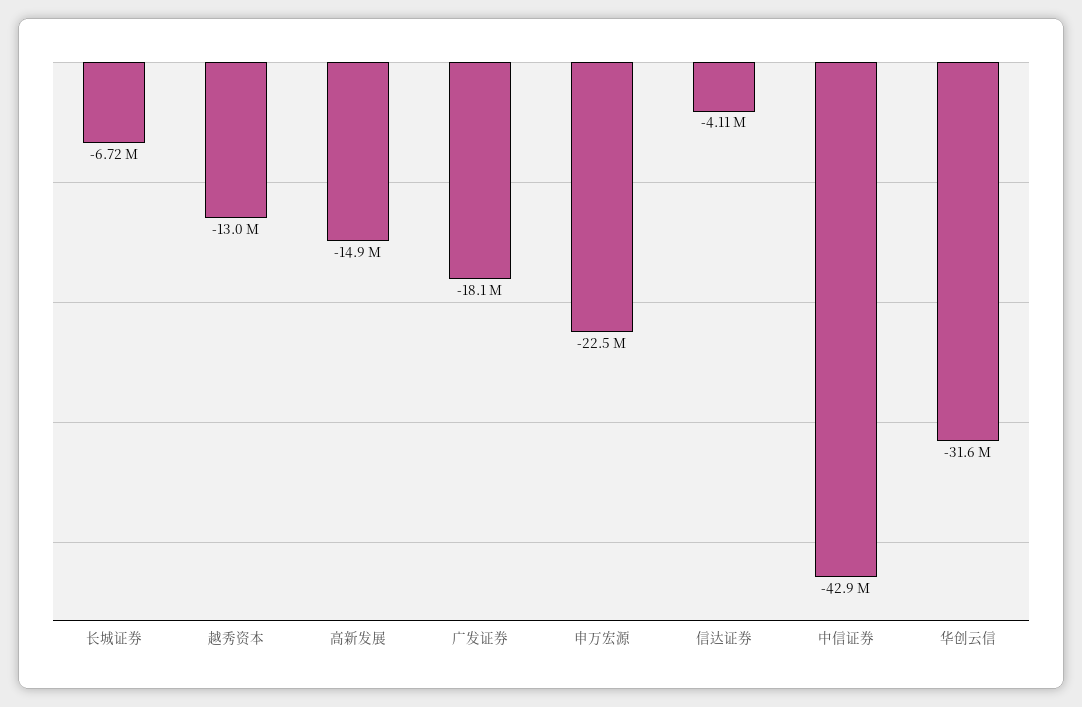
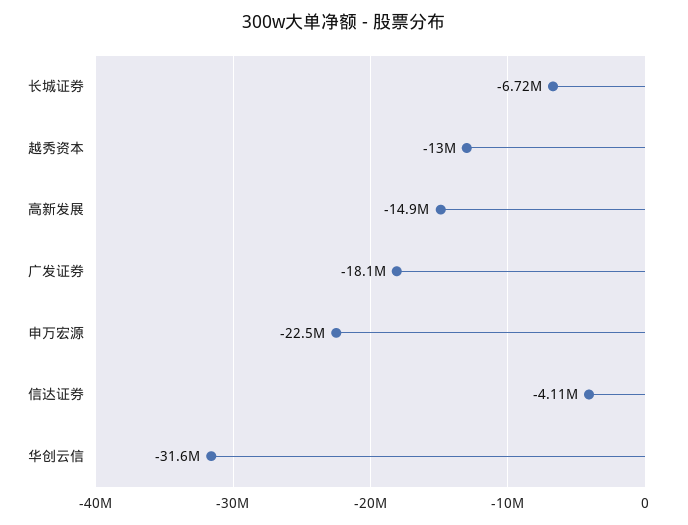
中信证券: -42900000 -> none

